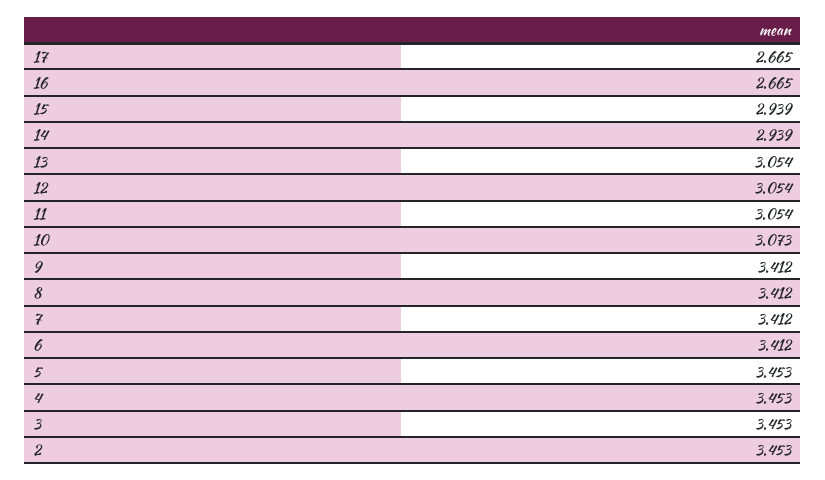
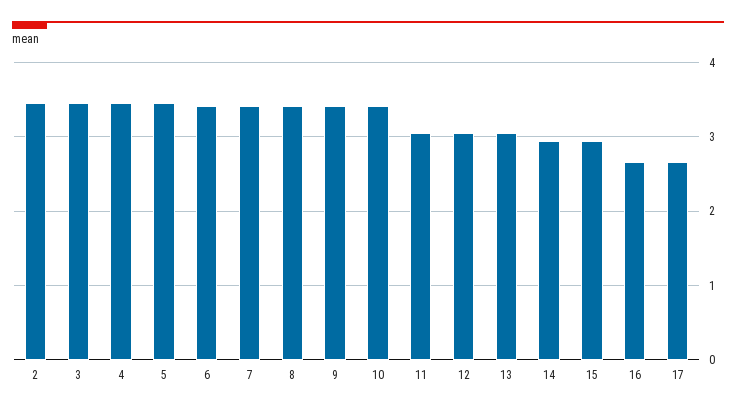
10: 3.073 -> 3.4

